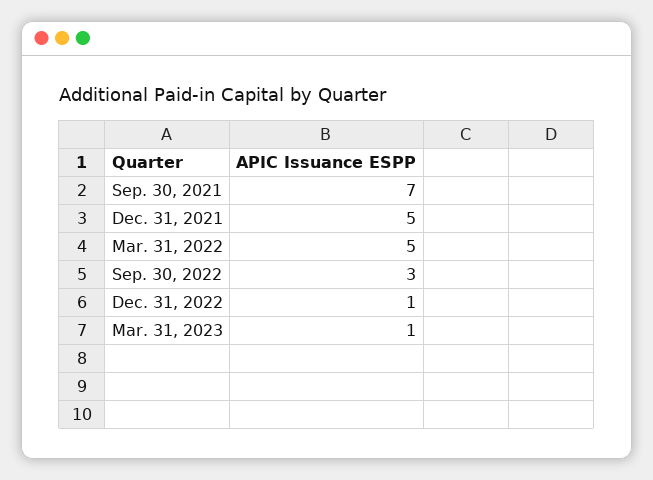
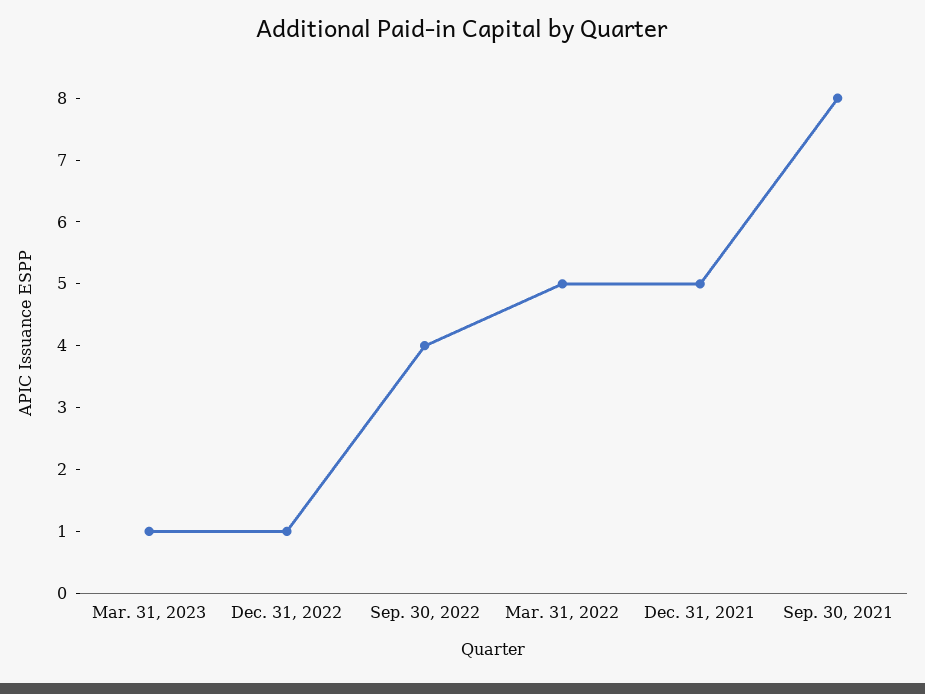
Sep. 30, 2021: 7 -> 8
Sep. 30, 2022: 3 -> 4

